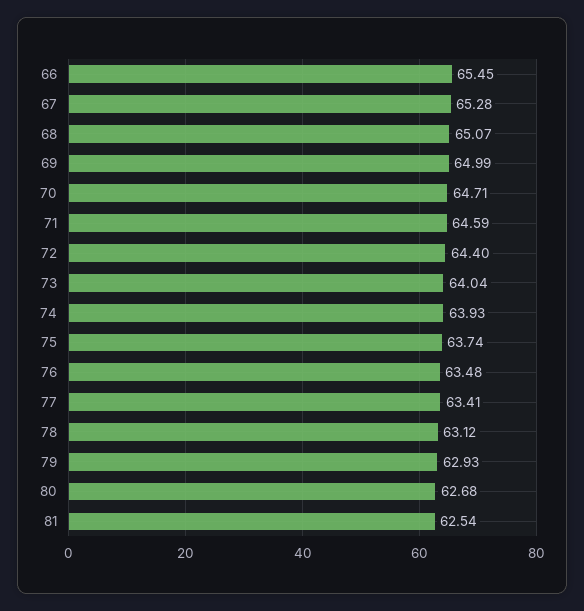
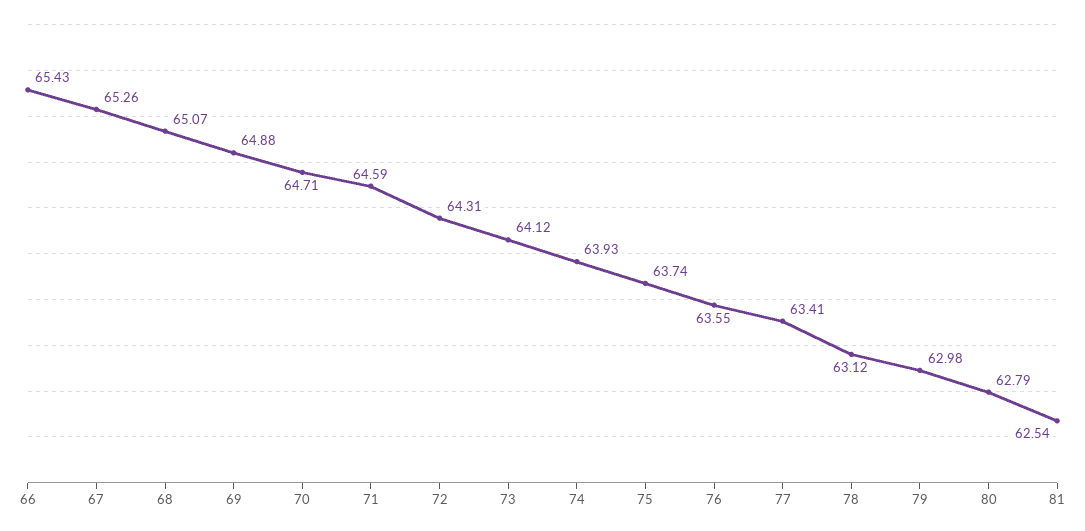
66: 65.45 -> 65.43
67: 65.28 -> 65.26
69: 64.99 -> 64.88
72: 64.4 -> 64.31
73: 64.04 -> 64.12
76: 63.48 -> 63.55
79: 62.93 -> 62.98
80: 62.68 -> 62.79

